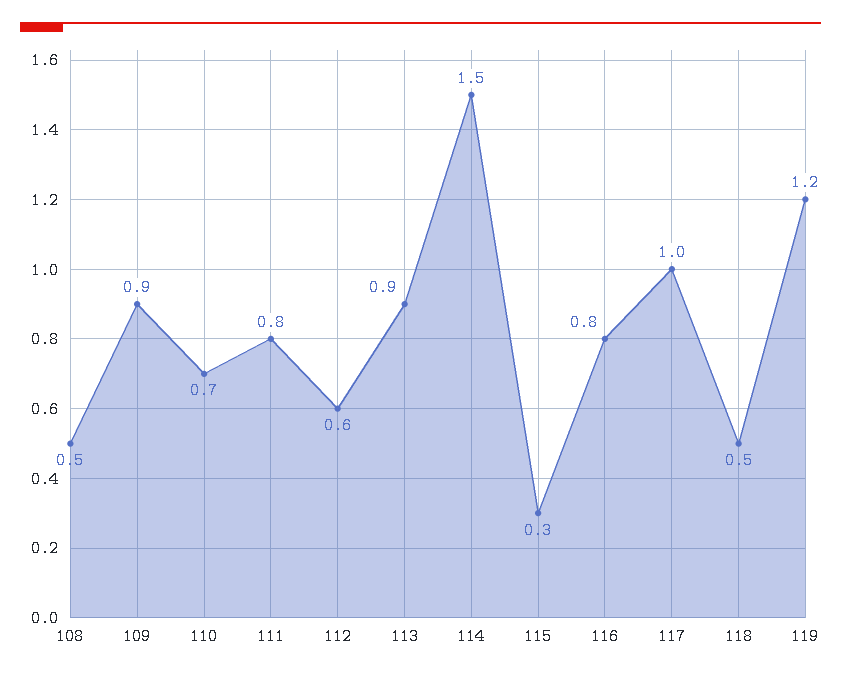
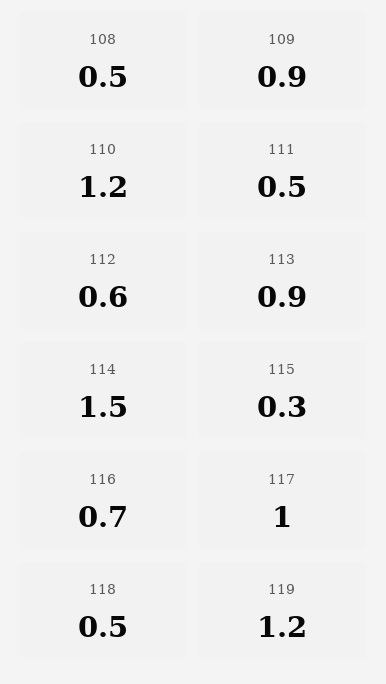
110: 0.7 -> 1.2
111: 0.8 -> 0.5
116: 0.8 -> 0.7

